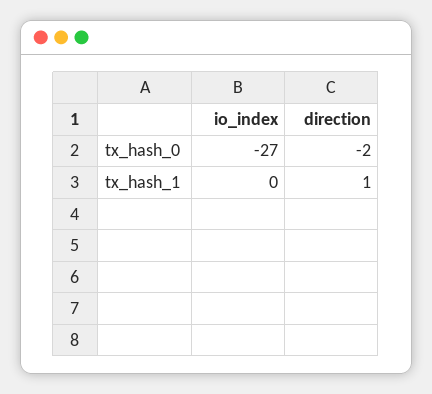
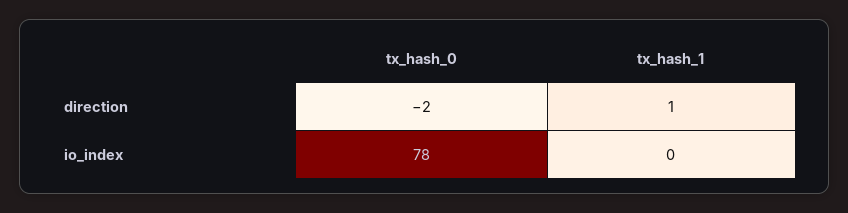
io_index, tx_hash_0: -27 -> 78

